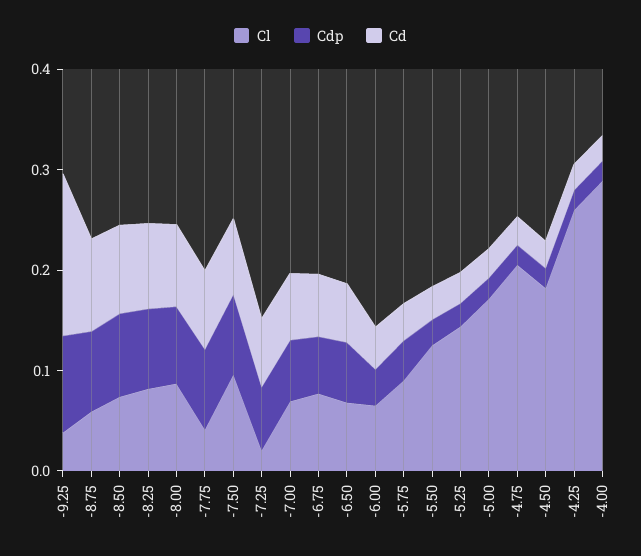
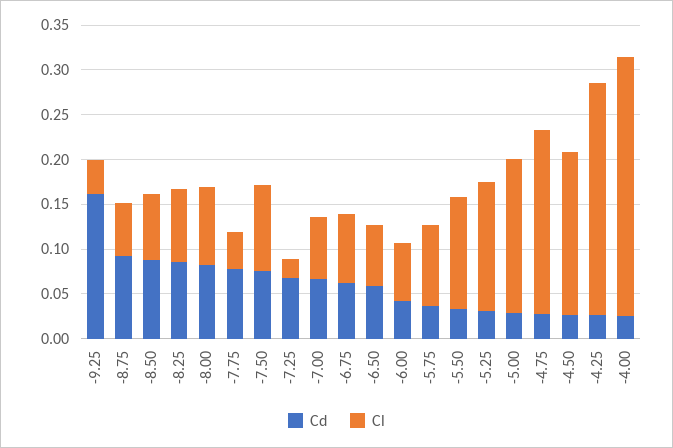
Cdp, -9.25: 0.1 -> none
Cdp, -8.75: 0.08 -> none
Cdp, -8.50: 0.08 -> none
Cdp, -8.25: 0.08 -> none
Cdp, -8.00: 0.08 -> none
Cdp, -7.75: 0.08 -> none
Cdp, -7.50: 0.08 -> none
Cdp, -7.25: 0.06 -> none
Cdp, -7.00: 0.06 -> none
Cdp, -6.75: 0.06 -> none
Cdp, -6.50: 0.06 -> none
Cdp, -6.00: 0.04 -> none
Cdp, -5.75: 0.04 -> none
Cdp, -5.50: 0.02 -> none
Cdp, -5.25: 0.02 -> none
Cdp, -5.00: 0.02 -> none
Cdp, -4.75: 0.02 -> none
Cdp, -4.50: 0.02 -> none
Cdp, -4.25: 0.02 -> none
Cdp, -4.00: 0.02 -> none

